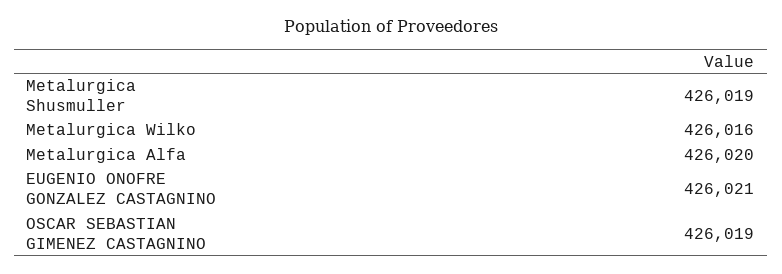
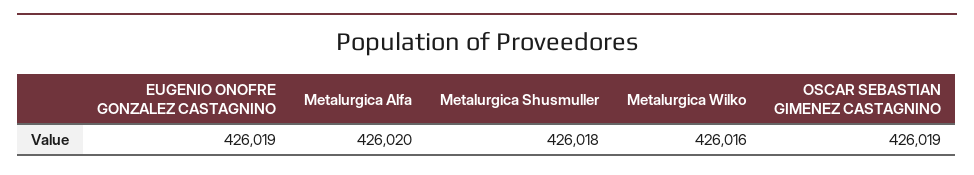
Metalurgica Shusmuller: 426019 -> 426018
EUGENIO ONOFRE GONZALEZ CASTAGNINO: 426021 -> 426019

